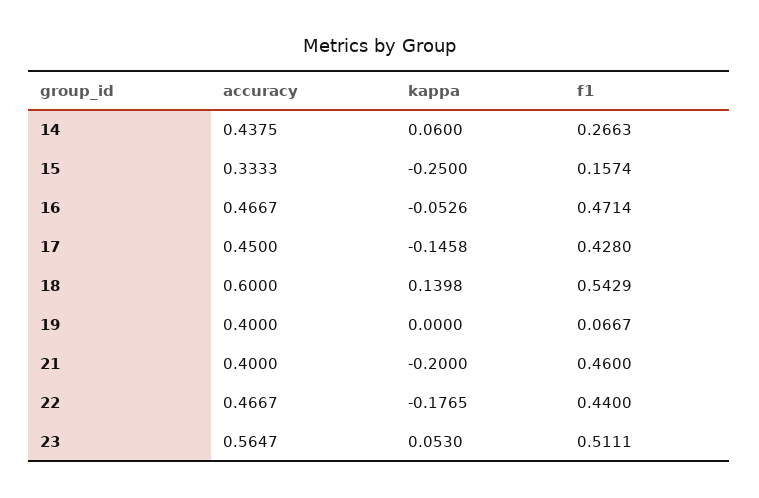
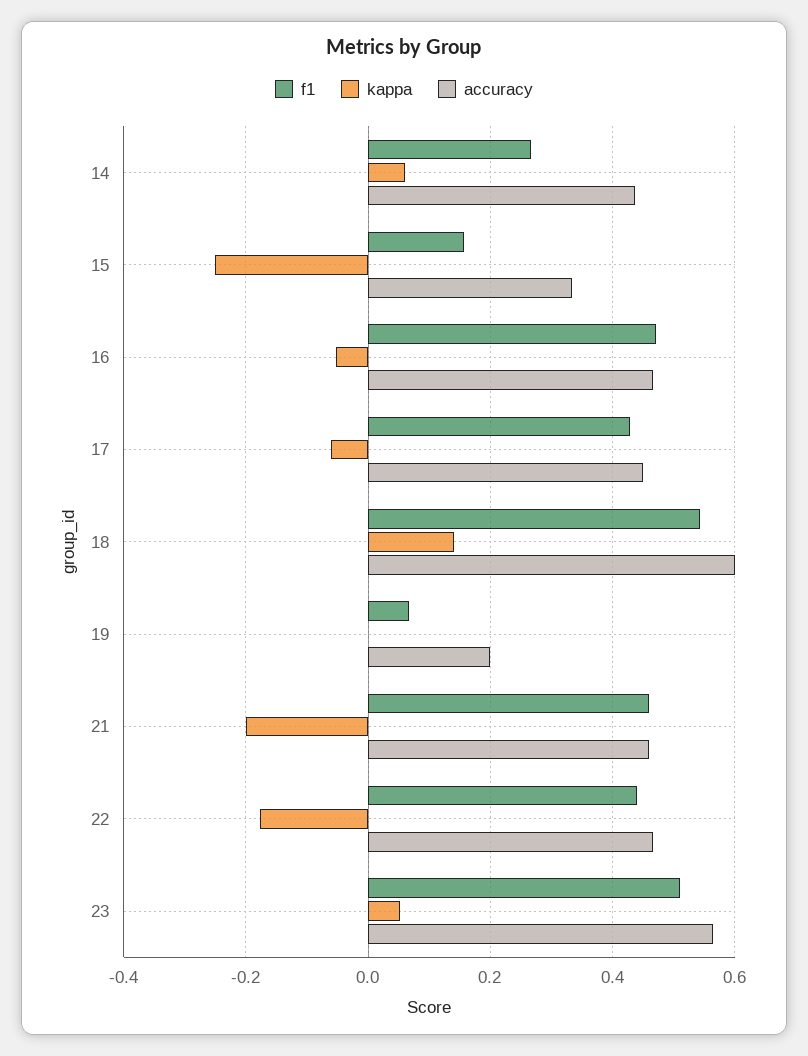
kappa, 17: -0.1458 -> -0.06
accuracy, 19: 0.4 -> 0.2
accuracy, 21: 0.4 -> 0.46

